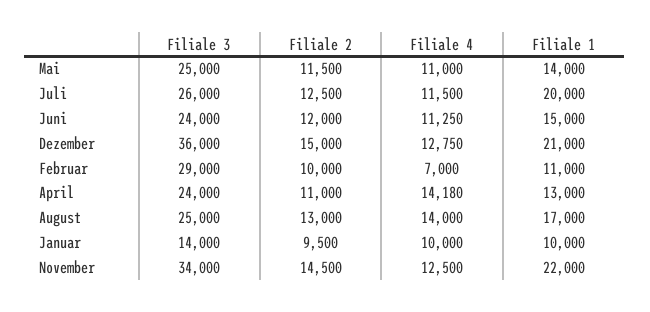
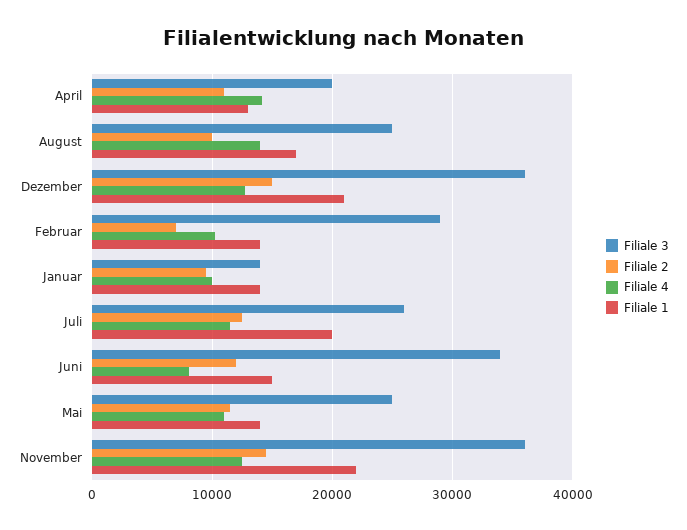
Filiale 3, Juni: 24000 -> 34000
Filiale 4, Juni: 11250 -> 8000
Filiale 2, Februar: 10000 -> 7000
Filiale 4, Februar: 7000 -> 10000
Filiale 1, Februar: 11000 -> 14000
Filiale 3, April: 24000 -> 20000
Filiale 2, August: 13000 -> 10000
Filiale 1, Januar: 10000 -> 14000
Filiale 3, November: 34000 -> 36000

